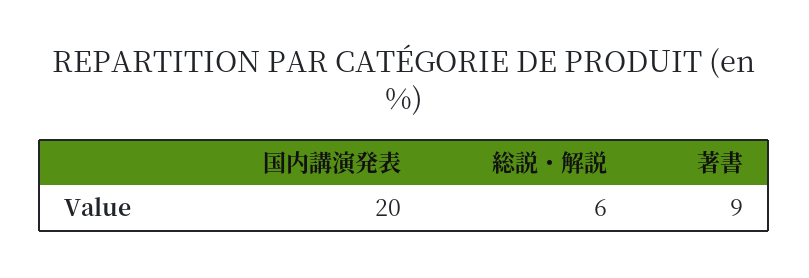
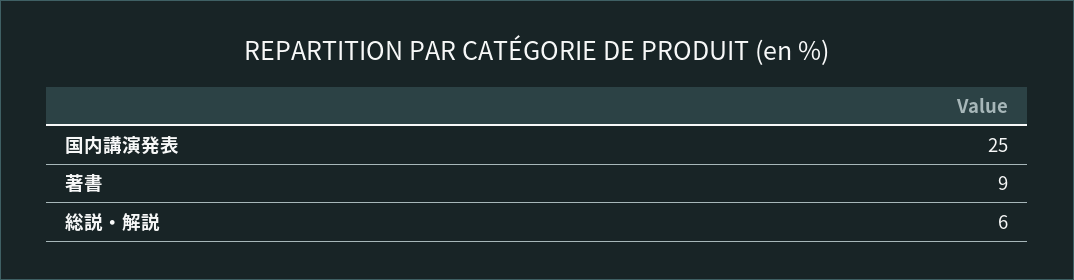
国内講演発表: 20 -> 25

